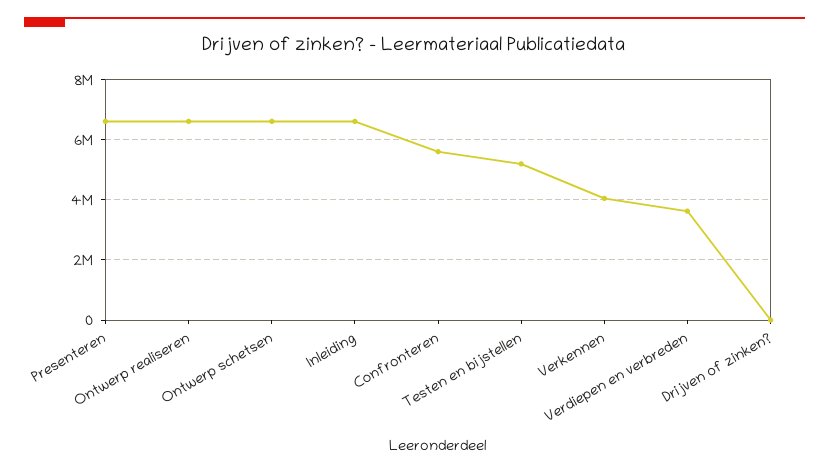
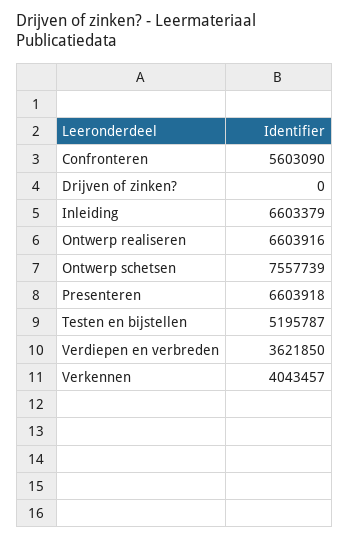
Ontwerp schetsen: 6600000 -> 7557739

